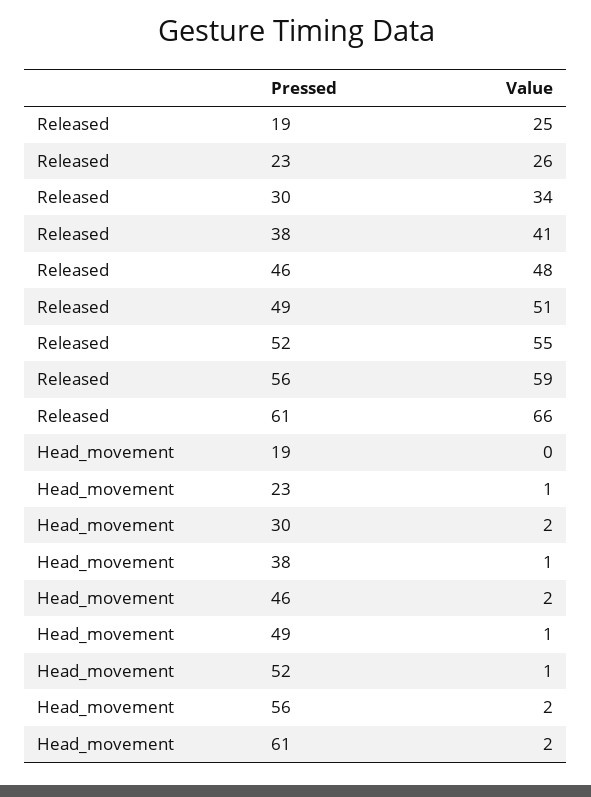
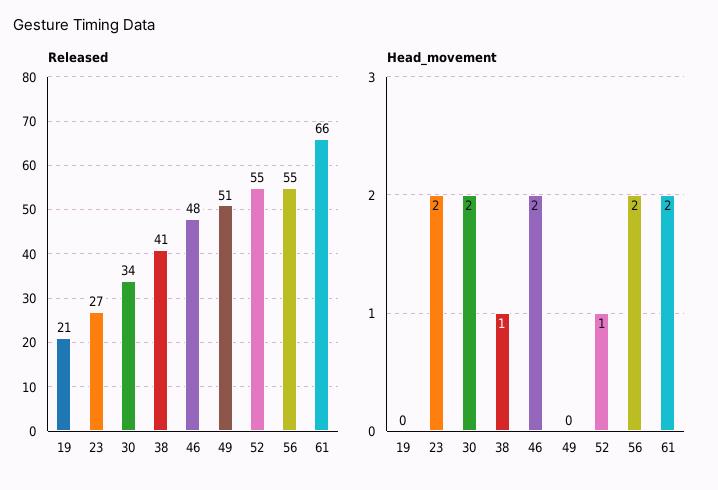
Released, 19: 25 -> 21
Released, 23: 26 -> 27
Released, 56: 59 -> 55
Head_movement, 23: 1 -> 2
Head_movement, 49: 1 -> 0

